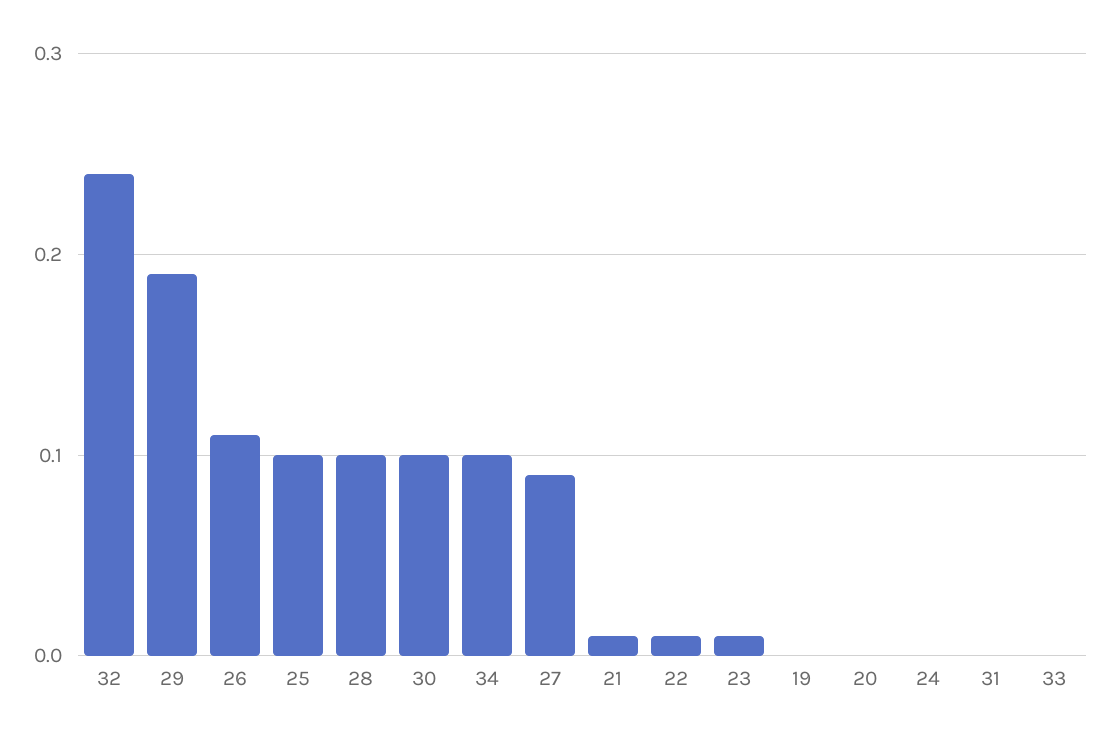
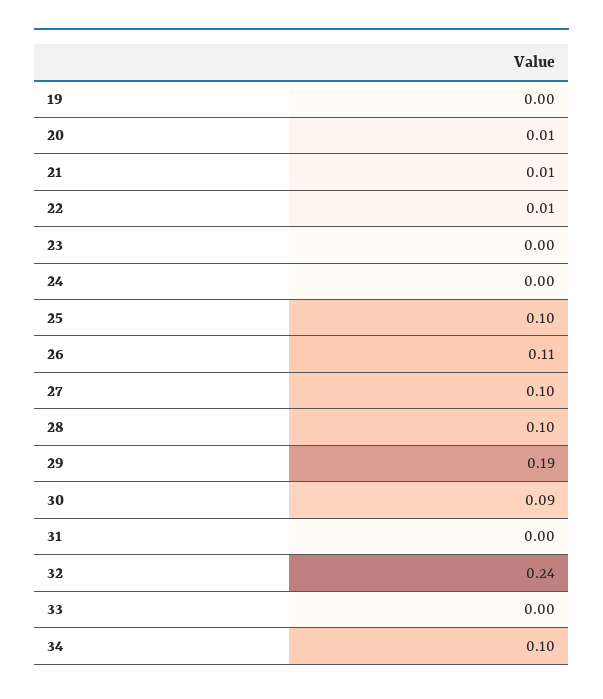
30: 0.1 -> 0.09
27: 0.09 -> 0.1
23: 0.01 -> 0
20: 0 -> 0.01

